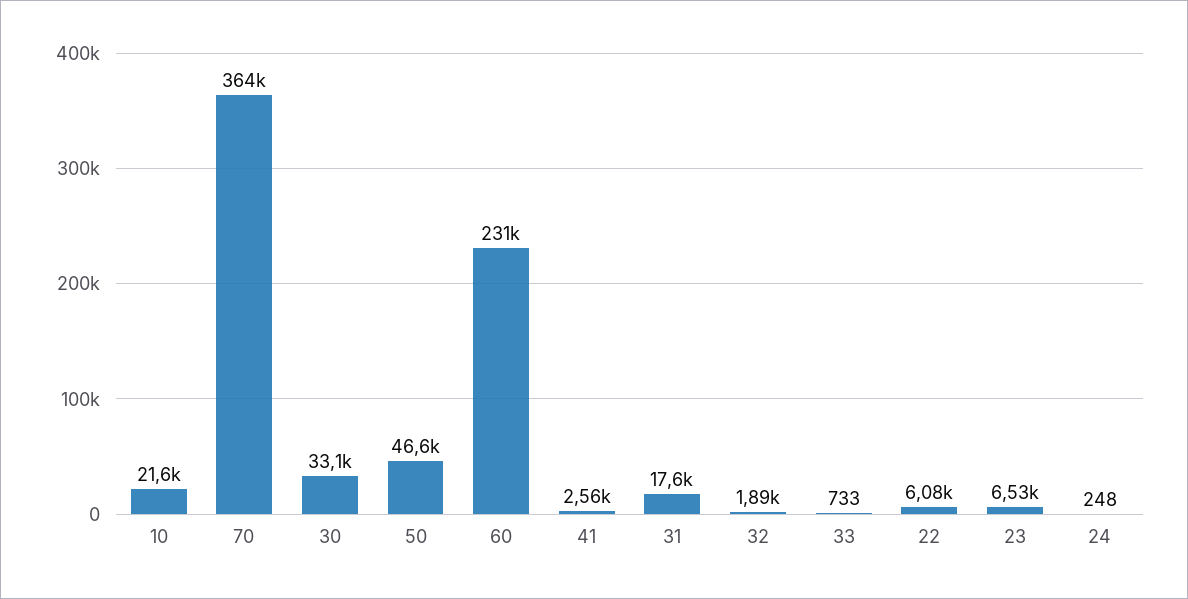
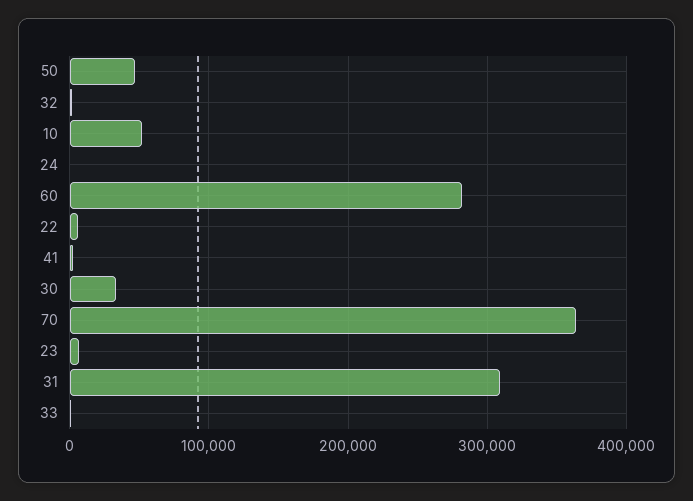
10: 21600 -> 50000
60: 231000 -> 280000
31: 17600 -> 310000

